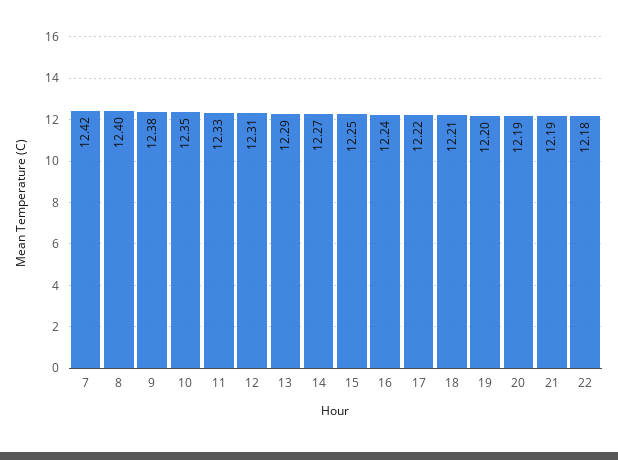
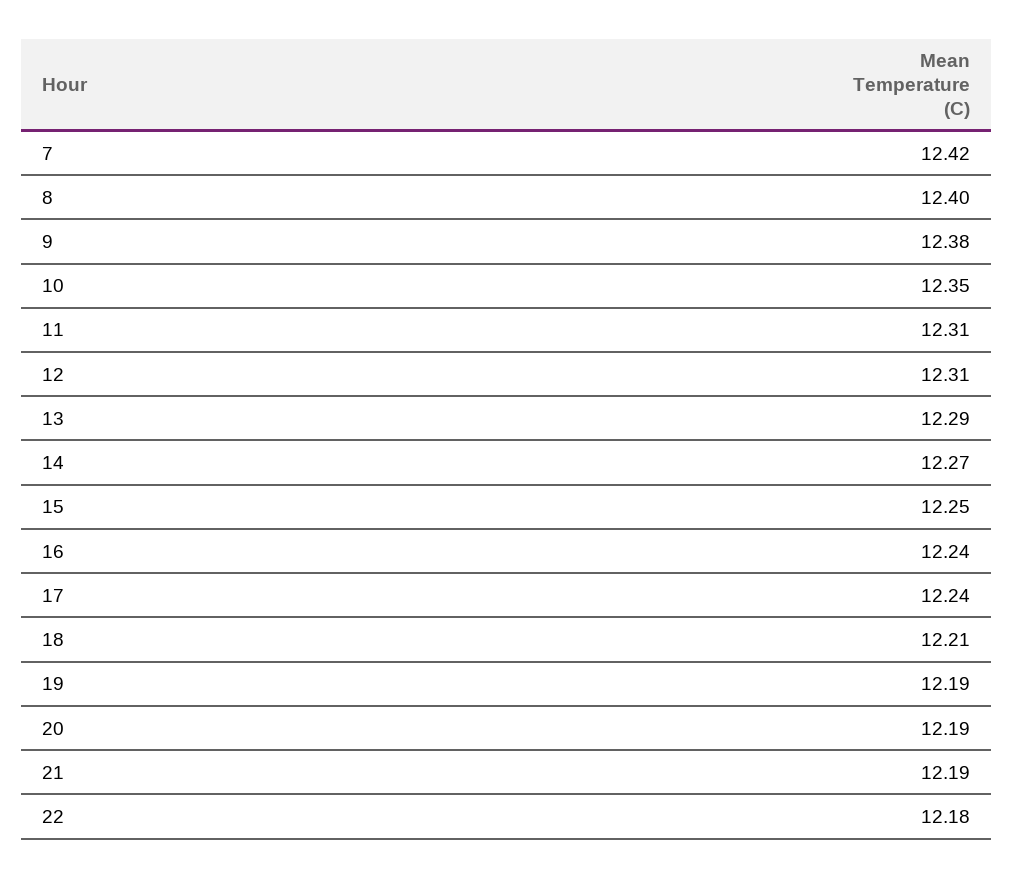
11: 12.33 -> 12.31
17: 12.22 -> 12.24
19: 12.2 -> 12.19

